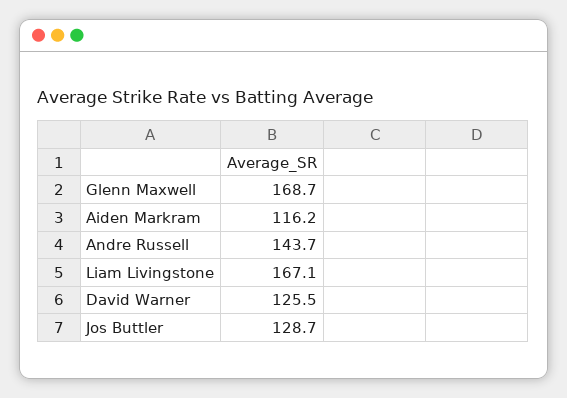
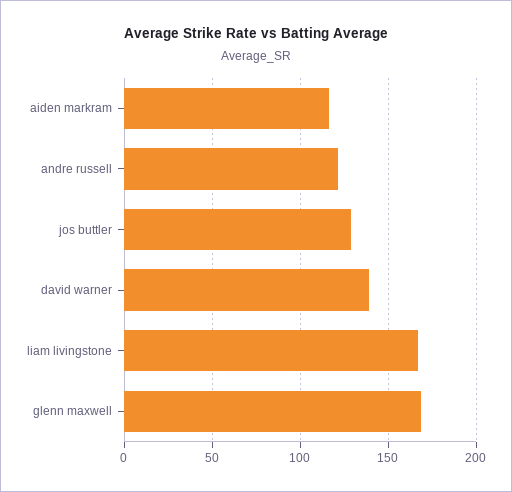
Andre Russell: 143.7 -> 120
David Warner: 125.5 -> 140

